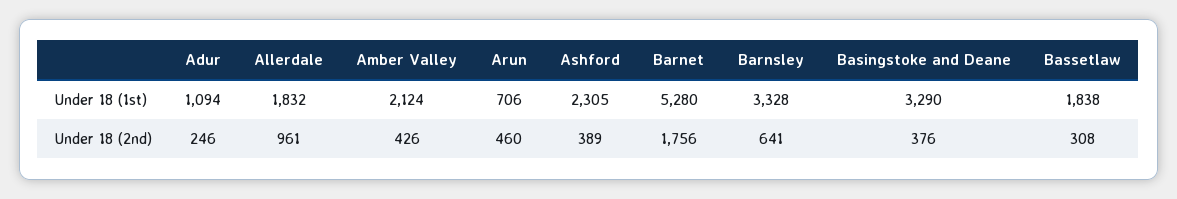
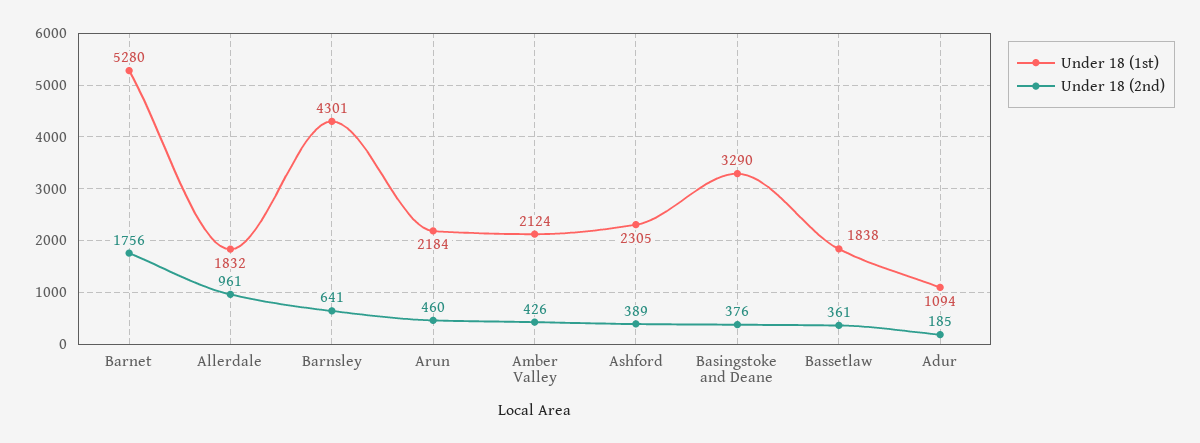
Under 18 (1st), Arun: 706 -> 2184
Under 18 (1st), Barnsley: 3328 -> 4301
Under 18 (2nd), Adur: 246 -> 185
Under 18 (2nd), Bassetlaw: 308 -> 361

